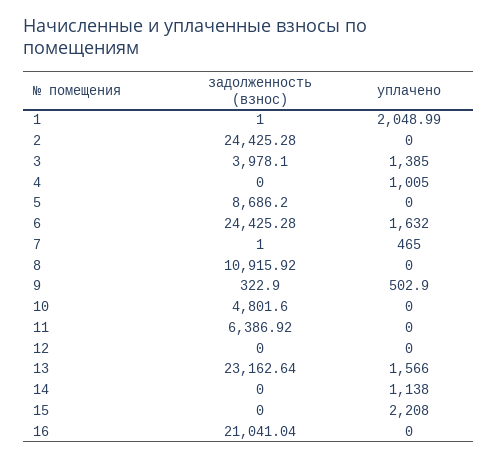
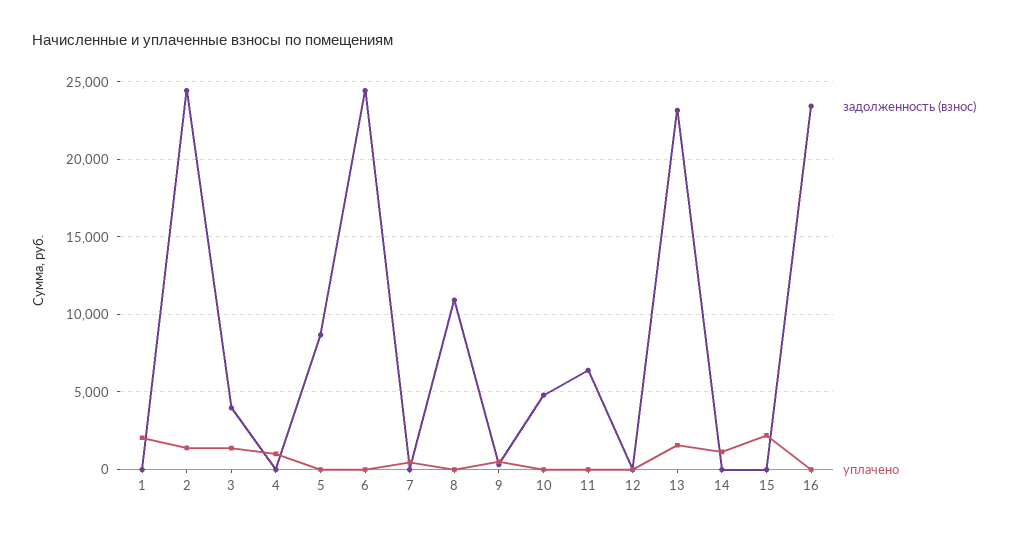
уплачено, 2: 0 -> 1500
уплачено, 6: 1632 -> 0
задолженность (взнос), 16: 21041.04 -> 23500

